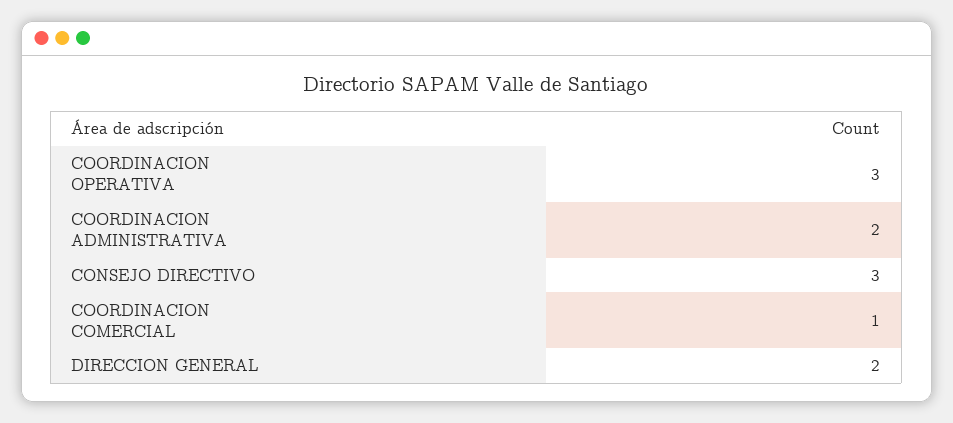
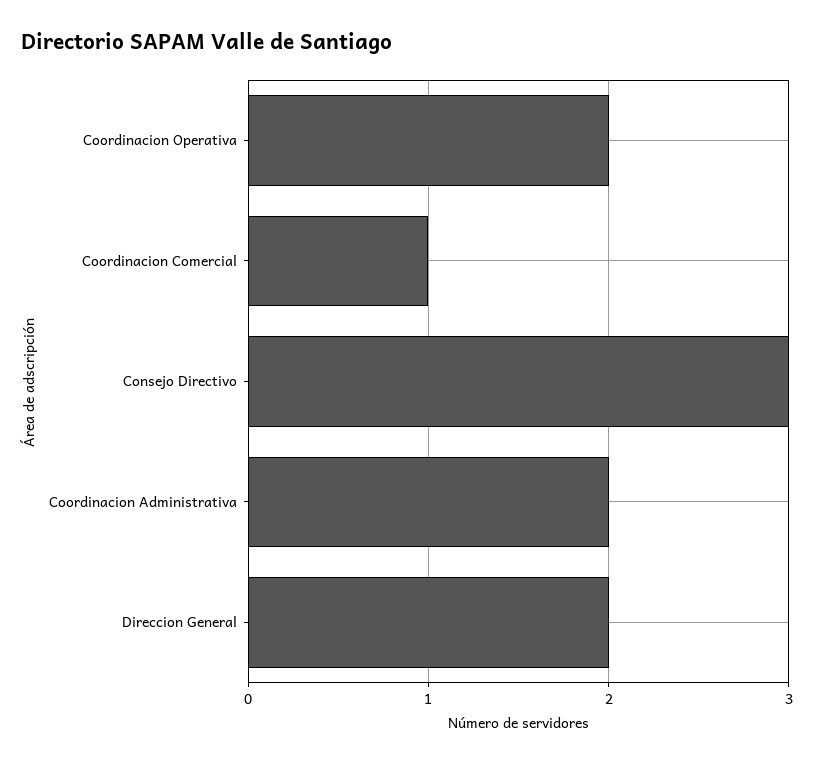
COORDINACION OPERATIVA: 3 -> 2

